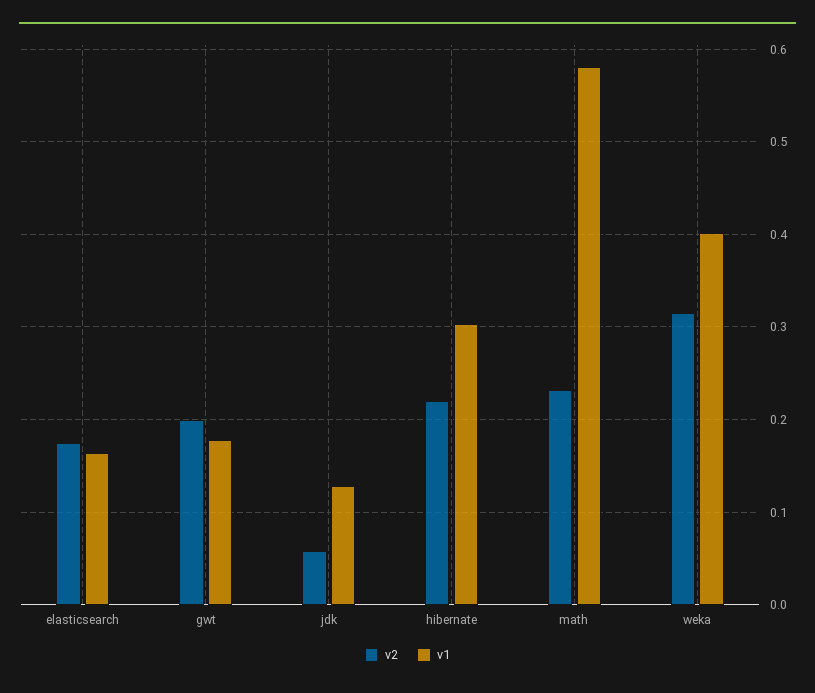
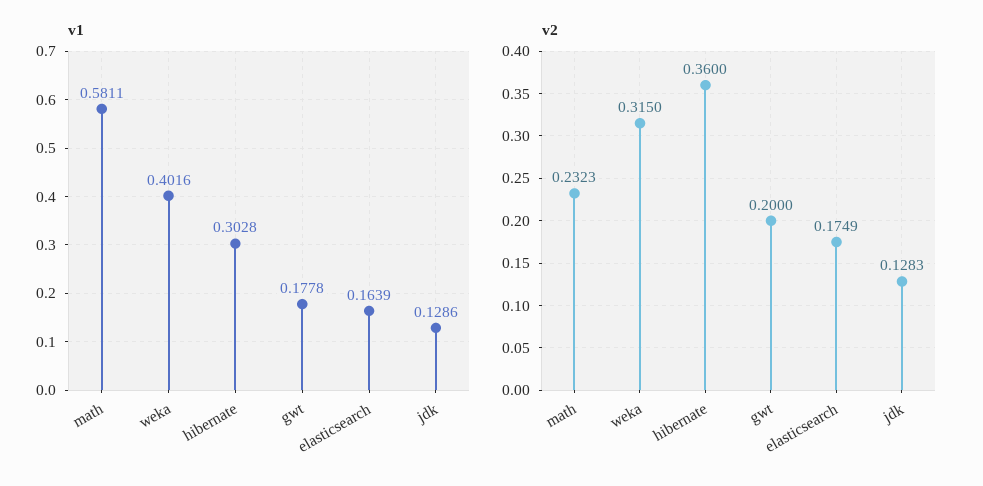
v2, jdk: 0.06 -> 0.1283
v2, hibernate: 0.22 -> 0.36

